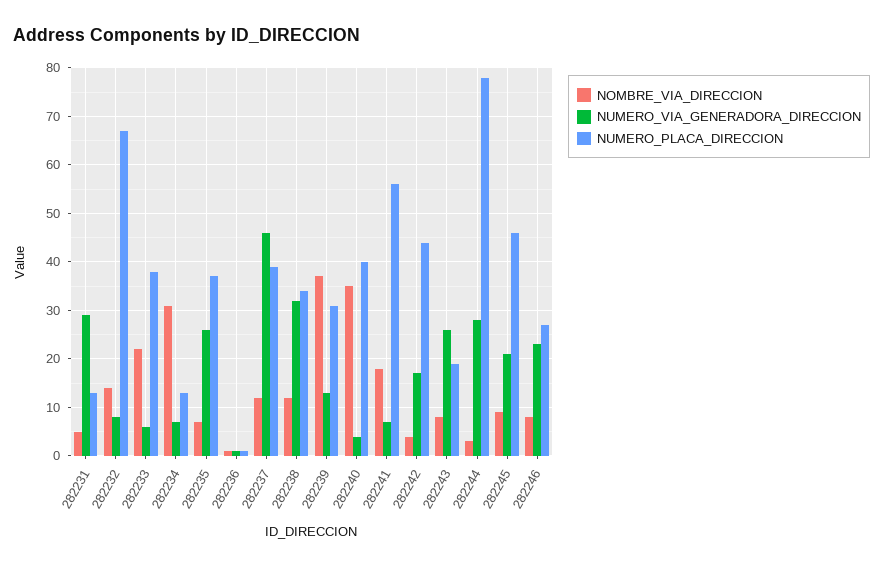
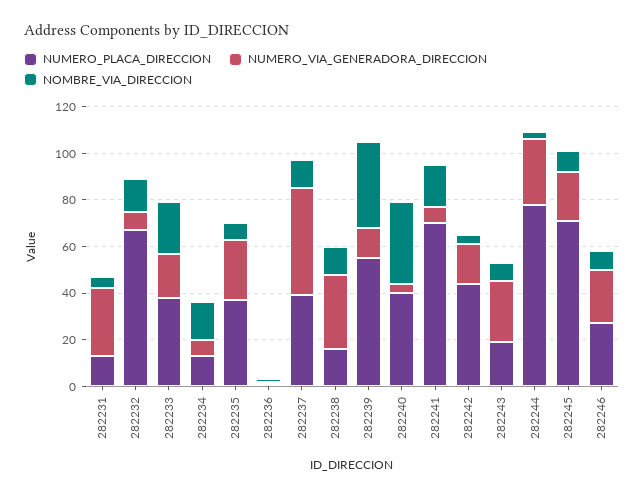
NUMERO_VIA_GENERADORA_DIRECCION, 282233: 5 -> 20
NOMBRE_VIA_DIRECCION, 282234: 30 -> 15
NUMERO_PLACA_DIRECCION, 282238: 35 -> 15
NUMERO_PLACA_DIRECCION, 282239: 30 -> 55
NUMERO_PLACA_DIRECCION, 282241: 55 -> 70
NUMERO_PLACA_DIRECCION, 282245: 45 -> 70

